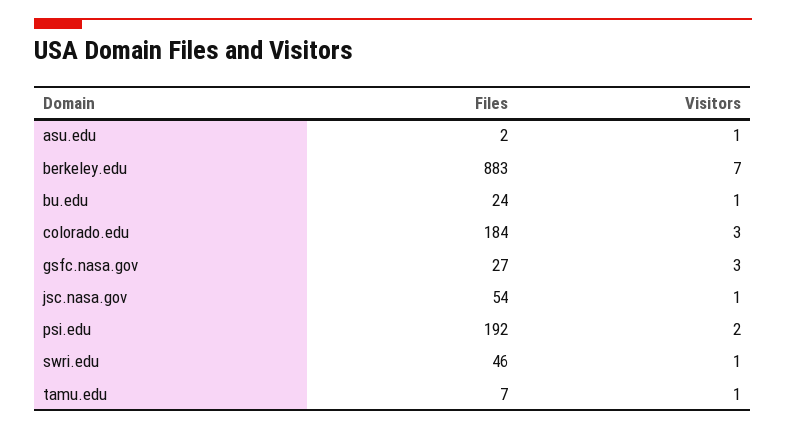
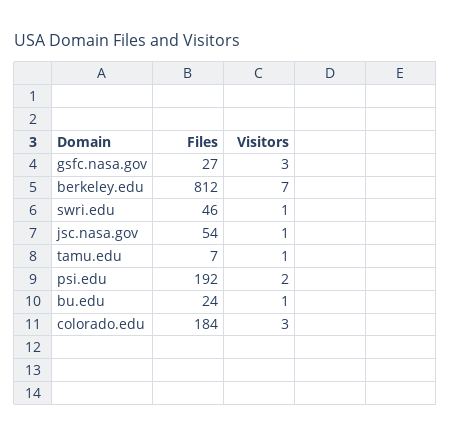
Files, asu.edu: 2 -> none
Visitors, asu.edu: 1 -> none
Files, berkeley.edu: 883 -> 812

